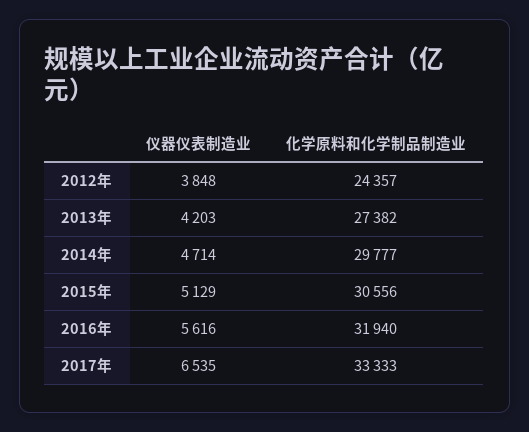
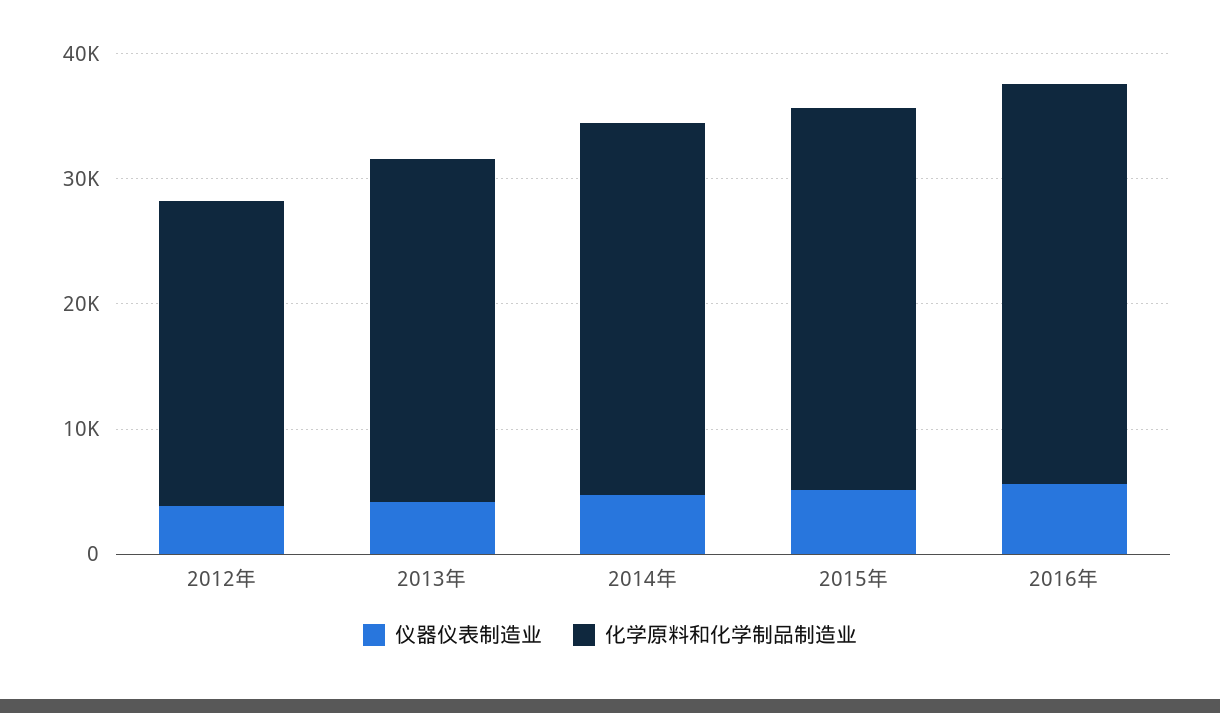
仪器仪表制造业, 2017年: 6535 -> none
化学原料和化学制品制造业, 2017年: 33333 -> none

